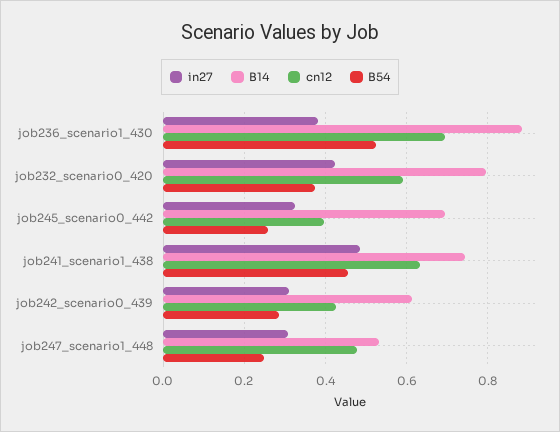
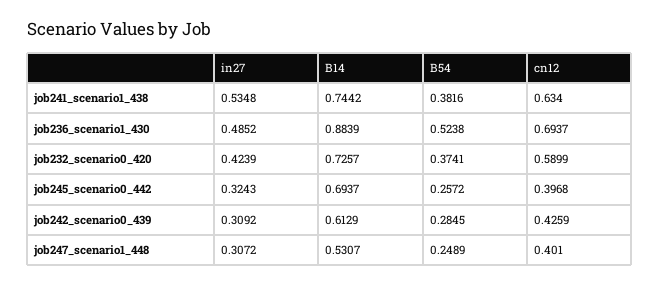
in27, job236_scenario1_430: 0.38 -> 0.4852
B14, job232_scenario0_420: 0.8 -> 0.7257
in27, job241_scenario1_438: 0.48 -> 0.5348
B54, job241_scenario1_438: 0.46 -> 0.3816
cn12, job247_scenario1_448: 0.48 -> 0.401

